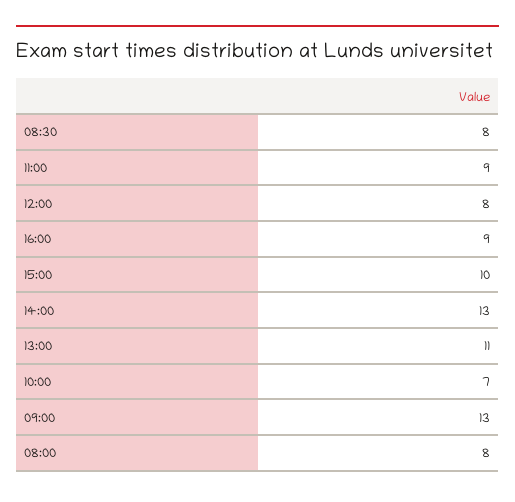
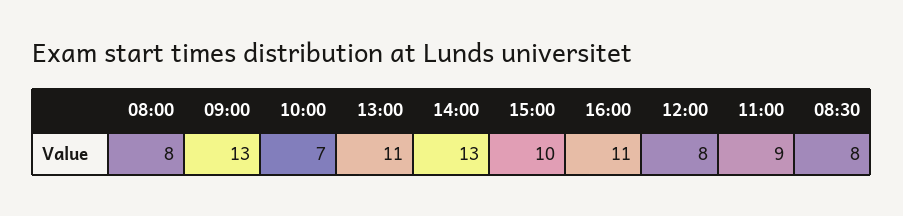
16:00: 9 -> 11

